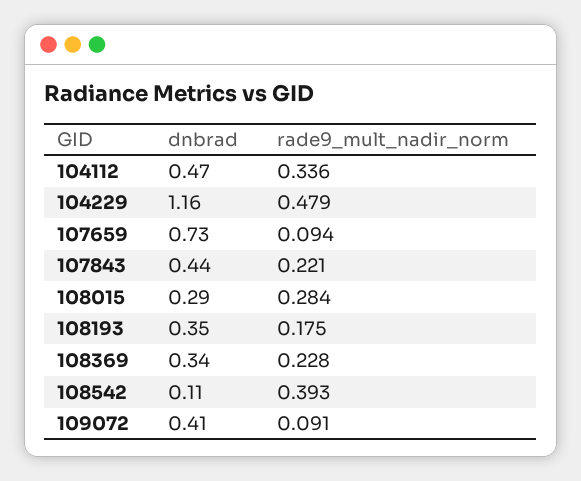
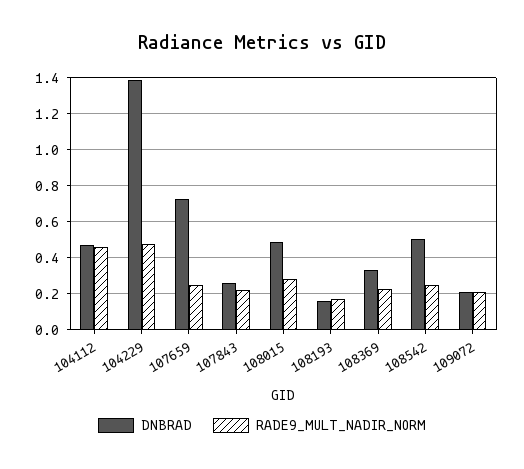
rade9_mult_nadir_norm, 104112: 0.336 -> 0.45
dnbrad, 104229: 1.16 -> 1.4
rade9_mult_nadir_norm, 107659: 0.094 -> 0.25
dnbrad, 107843: 0.44 -> 0.25
dnbrad, 108015: 0.29 -> 0.5
dnbrad, 108193: 0.35 -> 0.15
dnbrad, 108542: 0.11 -> 0.5
rade9_mult_nadir_norm, 108542: 0.393 -> 0.25
dnbrad, 109072: 0.41 -> 0.2
rade9_mult_nadir_norm, 109072: 0.091 -> 0.2

